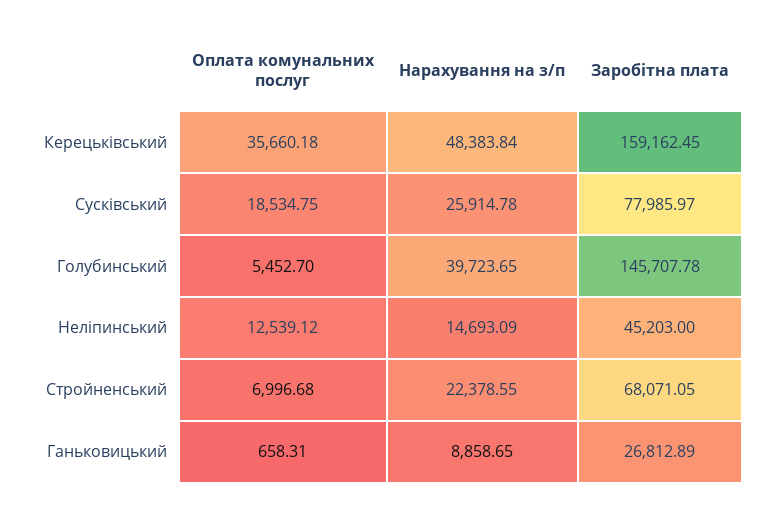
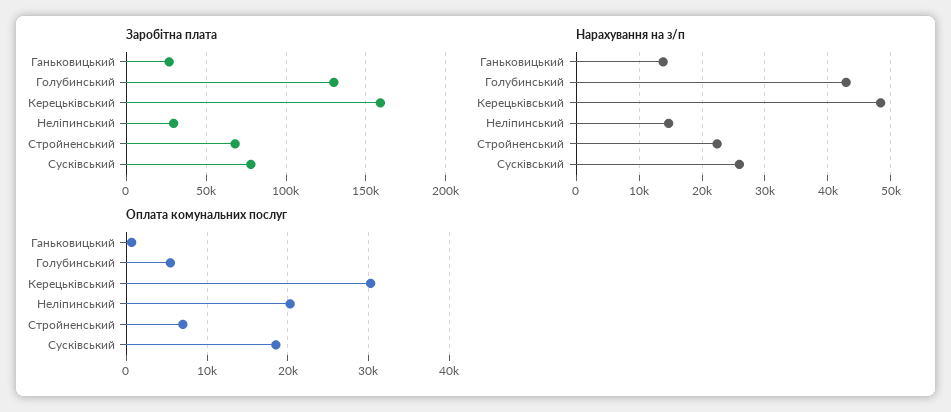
Оплата комунальних послуг, Керецьківський: 35660.18 -> 30000
Нарахування на з/п, Голубинський: 39723.65 -> 43000
Заробітна плата, Голубинський: 145707.78 -> 130000
Оплата комунальних послуг, Неліпинський: 12539.12 -> 20000
Заробітна плата, Неліпинський: 45203 -> 30000
Нарахування на з/п, Ганьковицький: 8858.65 -> 14000

